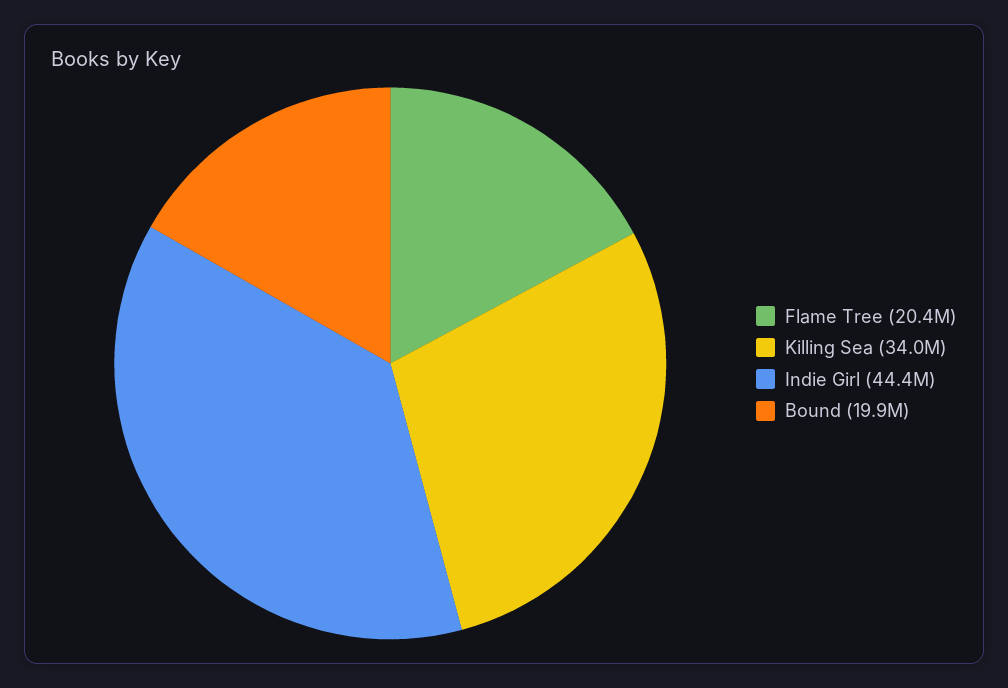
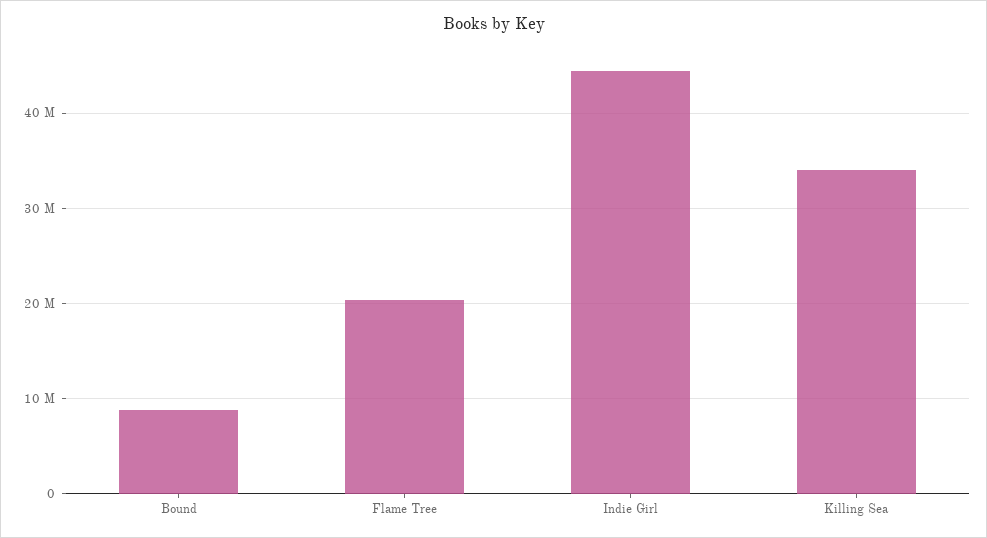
Bound: 19900000 -> 9000000

